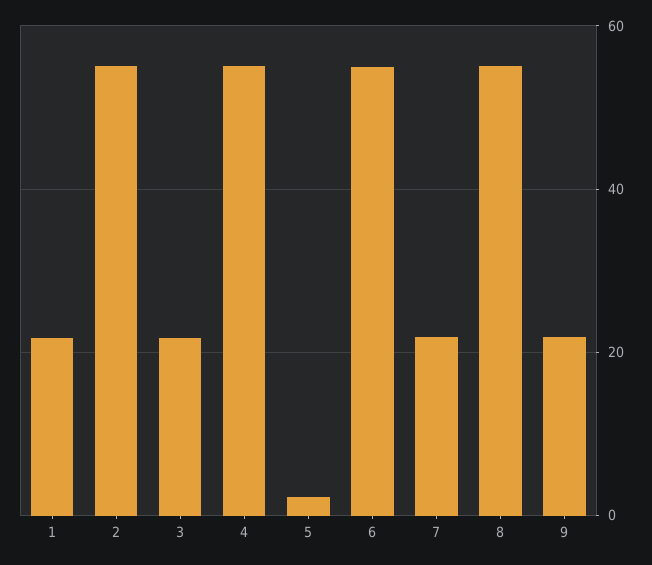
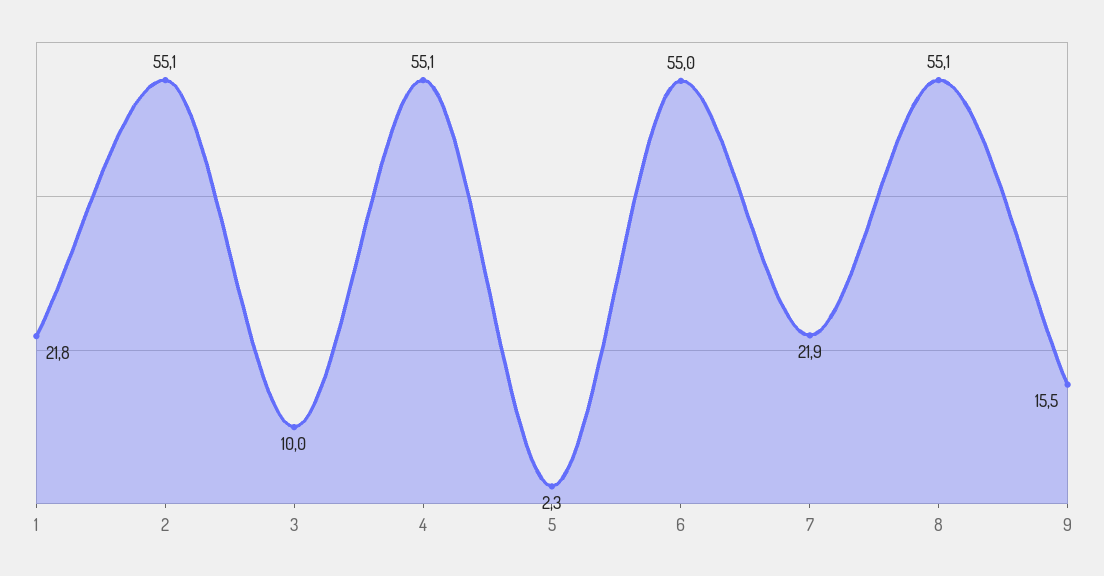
3: 22 -> 10
9: 22 -> 15.5

